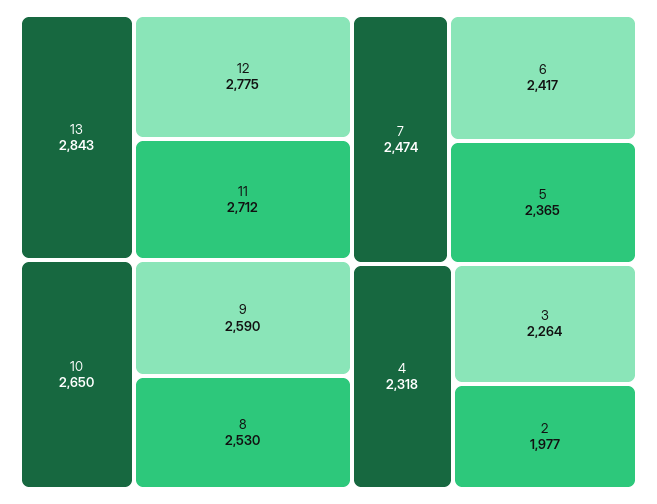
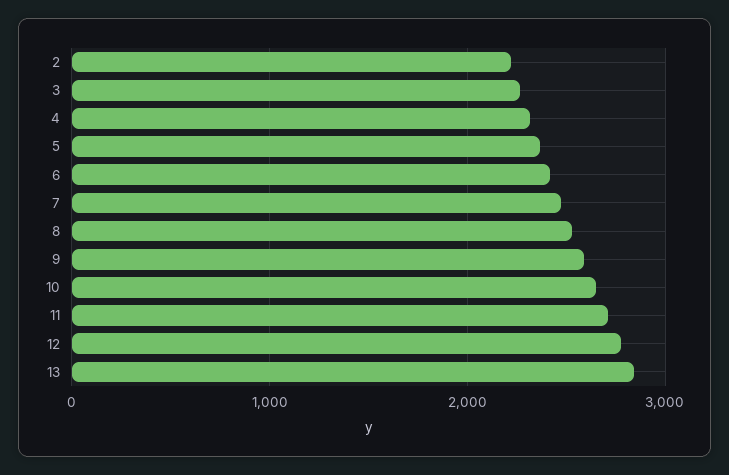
2: 1977 -> 2200

